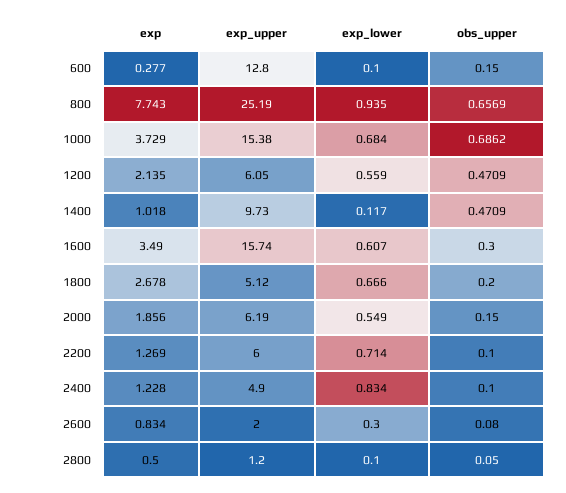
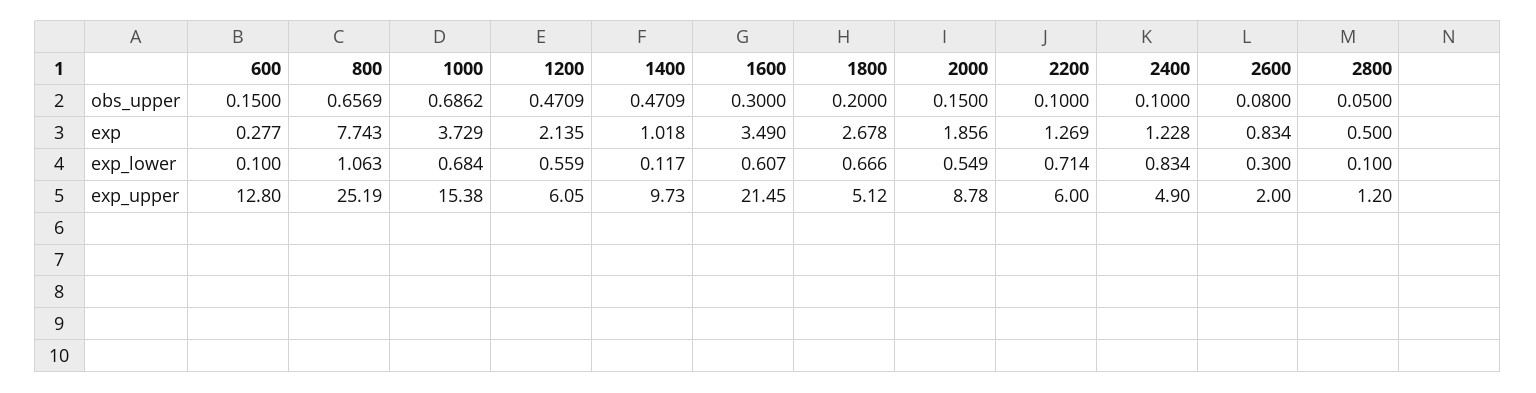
exp_lower, 800: 0.935 -> 1.063
exp_upper, 1600: 15.74 -> 21.45
exp_upper, 2000: 6.19 -> 8.78

